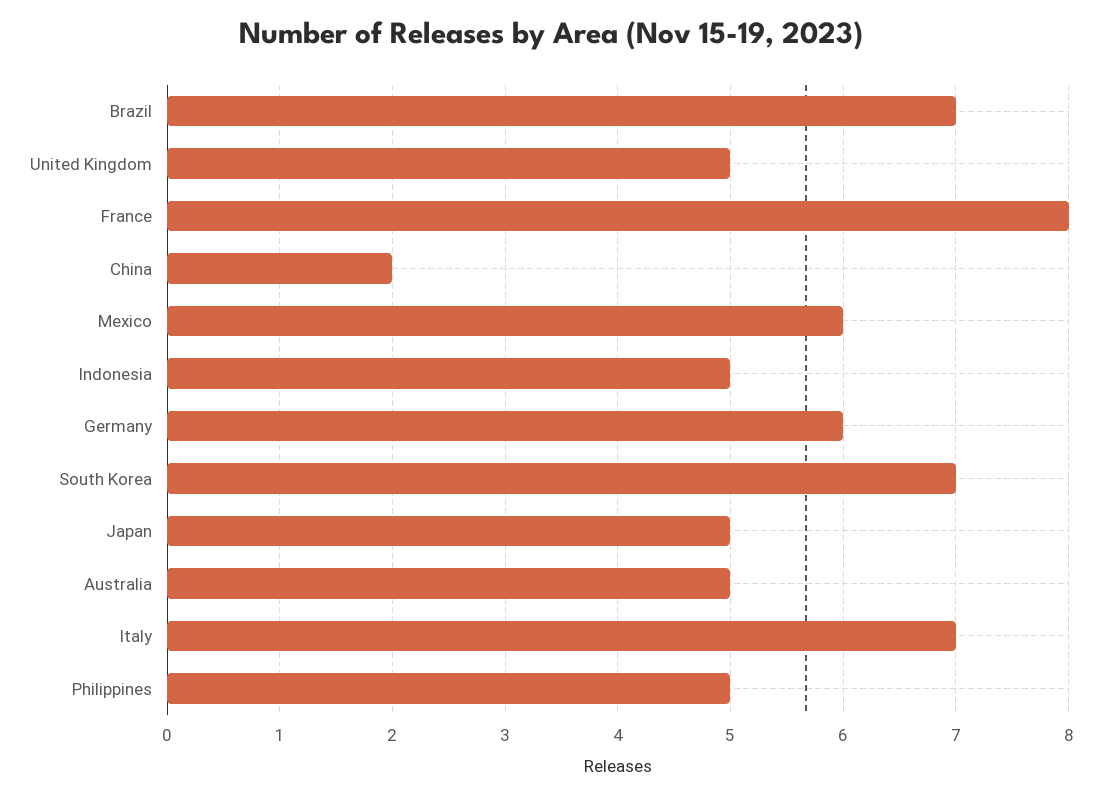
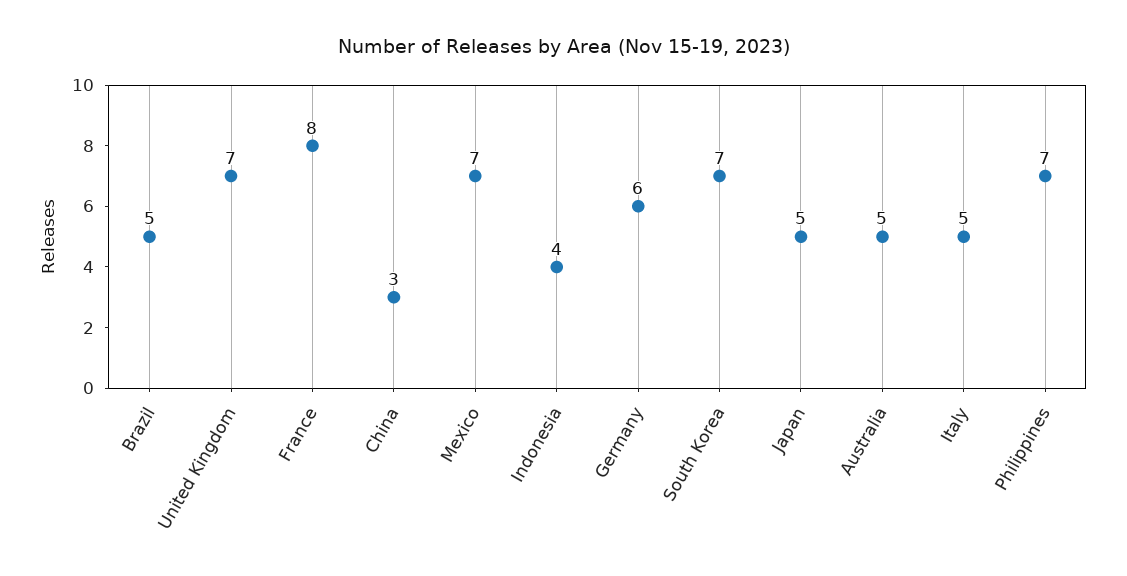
Brazil: 7 -> 5
United Kingdom: 5 -> 7
China: 2 -> 3
Mexico: 6 -> 7
Indonesia: 5 -> 4
Italy: 7 -> 5
Philippines: 5 -> 7

